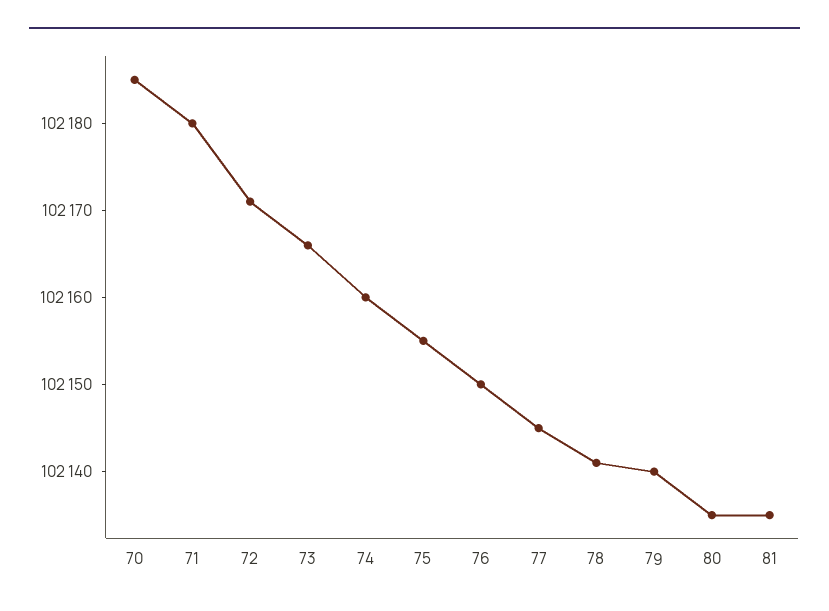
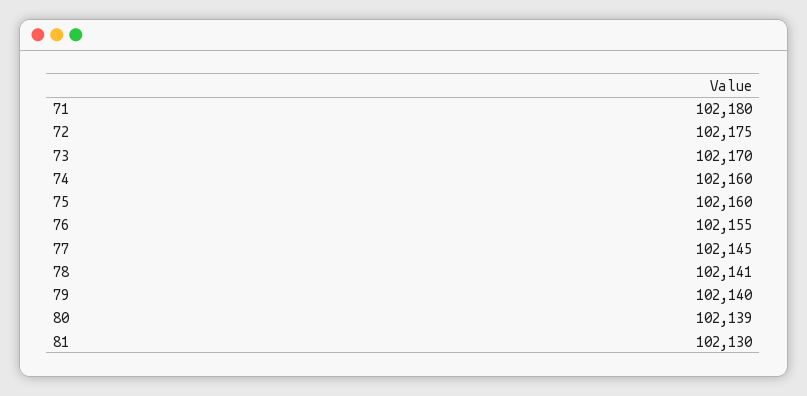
70: 102185 -> none
72: 102171 -> 102175
73: 102166 -> 102170
75: 102155 -> 102160
76: 102150 -> 102155
80: 102135 -> 102139
81: 102135 -> 102130

